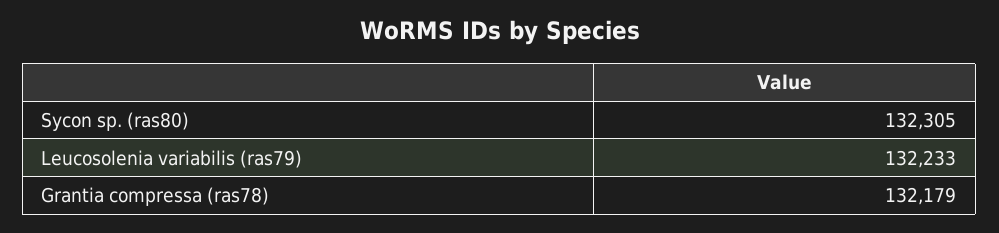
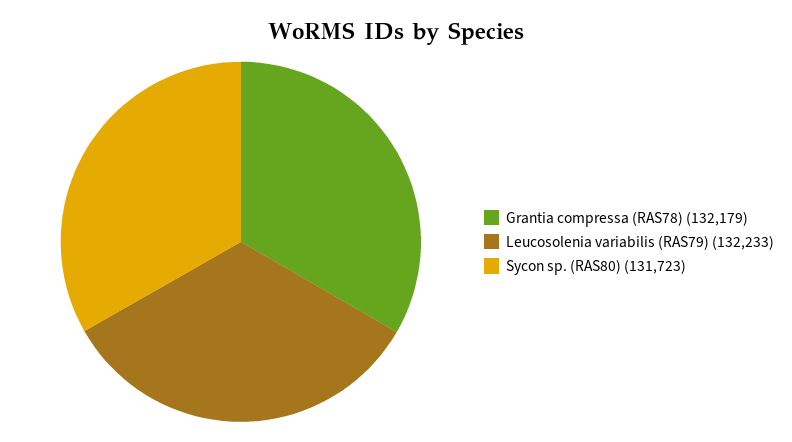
Sycon sp. (ras80): 132305 -> 131723

